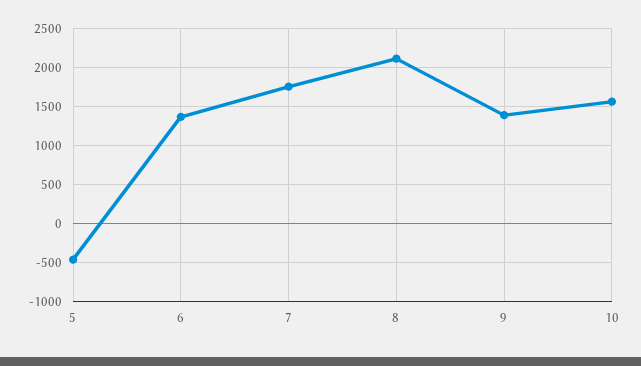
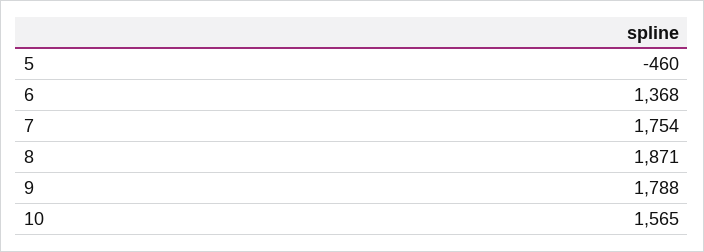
8: 2100 -> 1871
9: 1400 -> 1788

